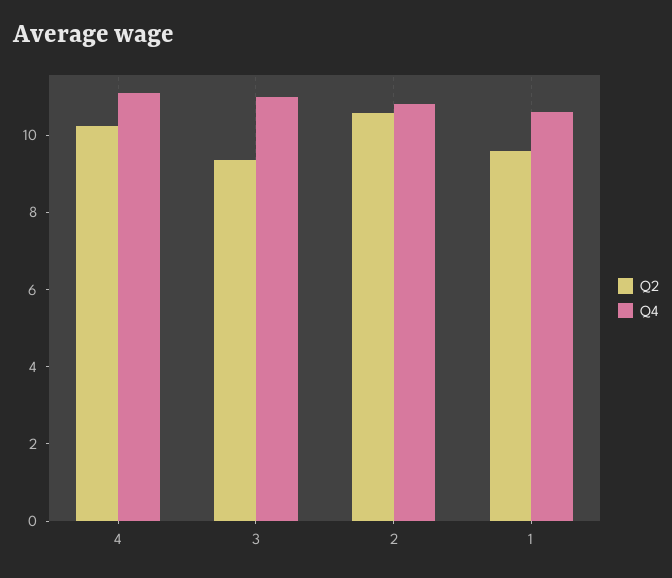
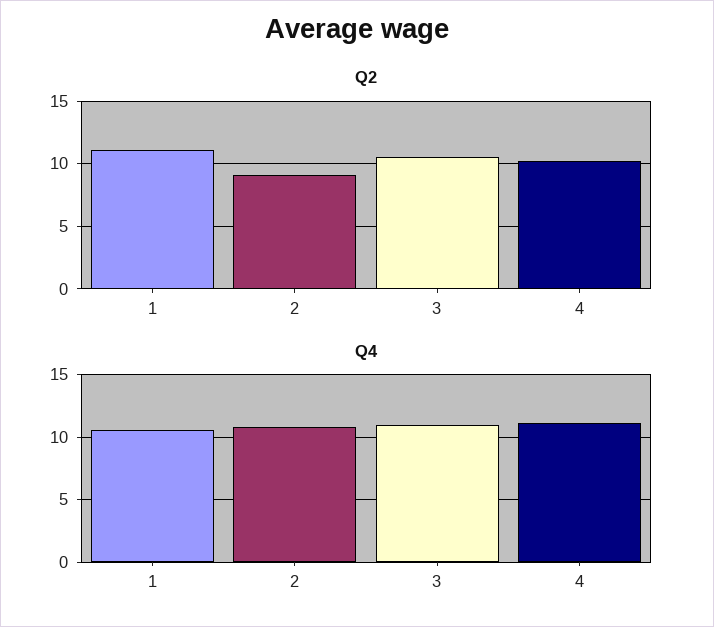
Q2, 3: 9.5 -> 10.5
Q2, 2: 10.5 -> 9
Q2, 1: 9.5 -> 11

